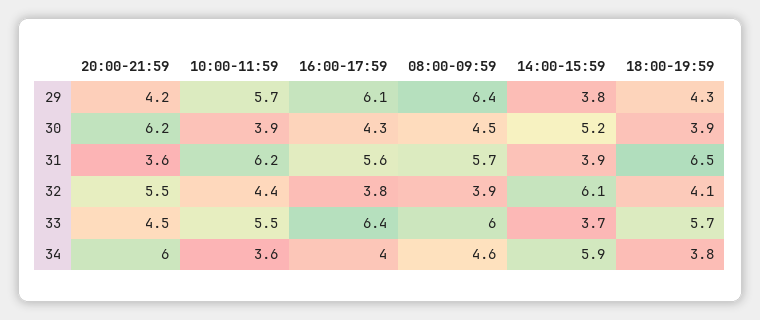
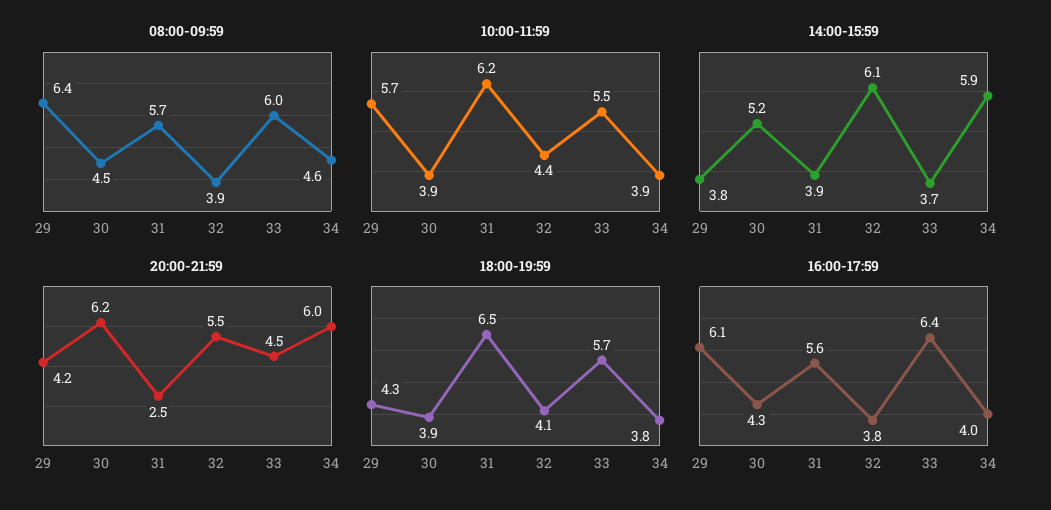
20:00-21:59, 31: 3.6 -> 2.5
10:00-11:59, 34: 3.6 -> 3.9

